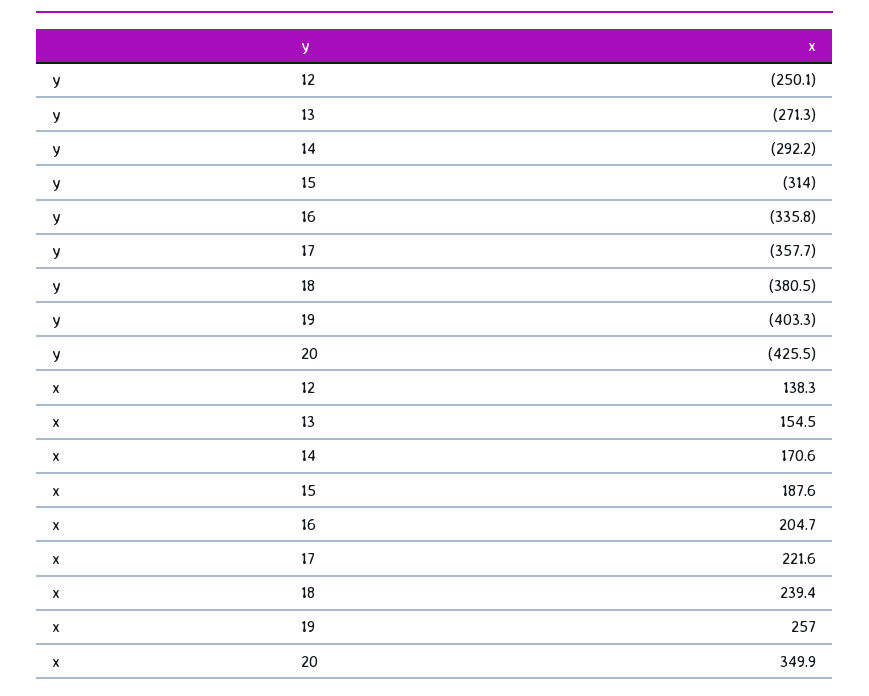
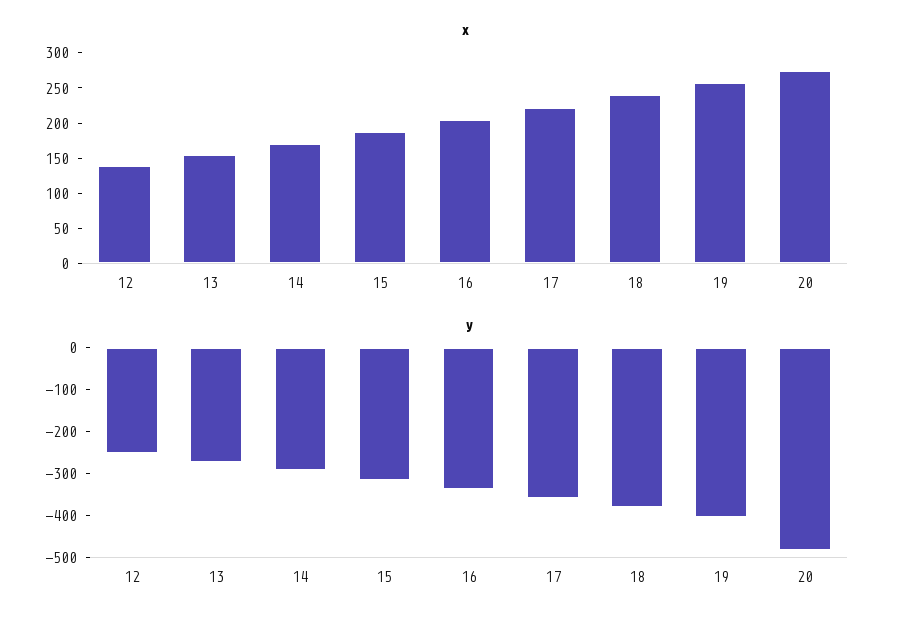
y, 20: -425.5 -> -480
x, 20: 349.9 -> 275

